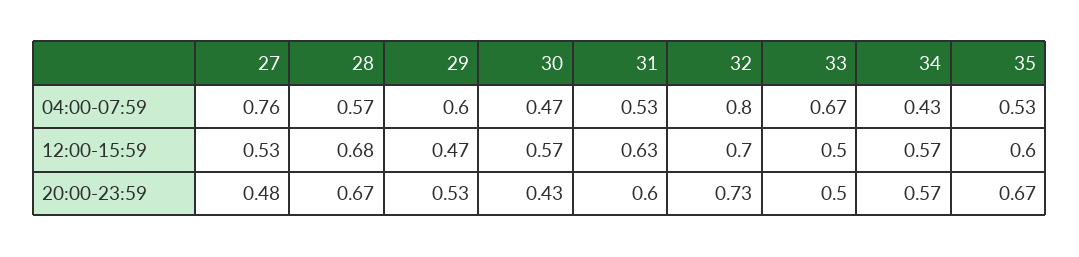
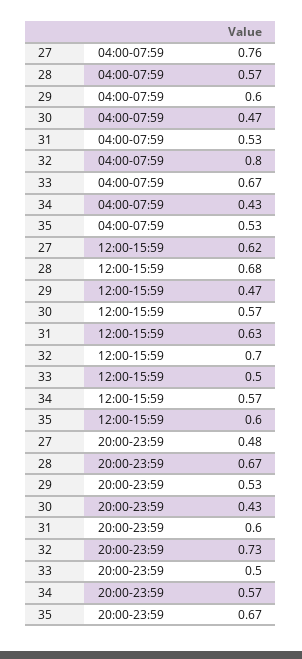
27, 12:00-15:59: 0.53 -> 0.62

